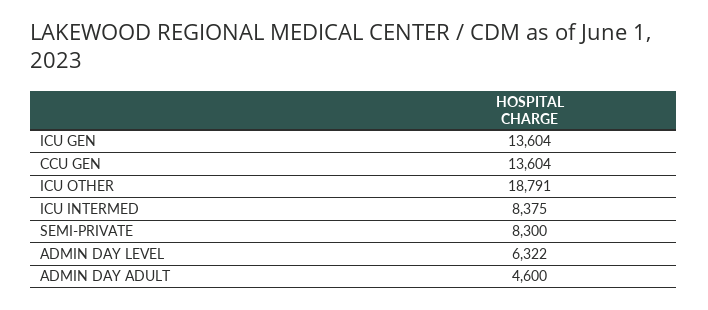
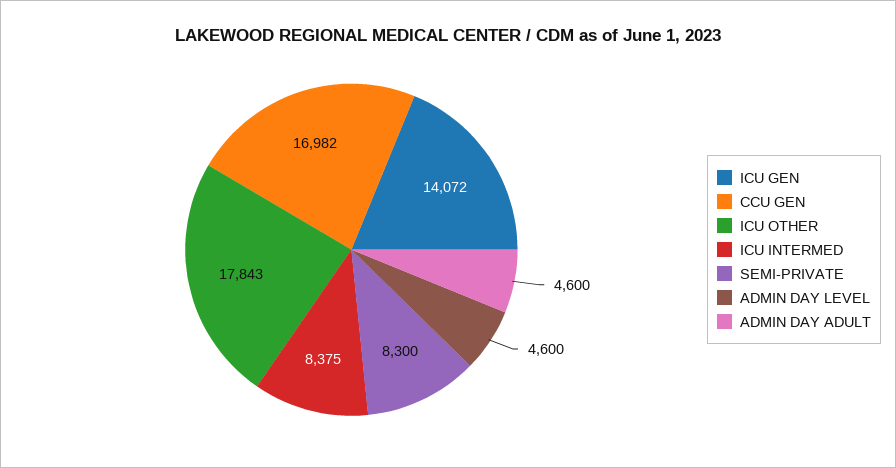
ICU GEN: 13604 -> 14072
CCU GEN: 13604 -> 16982
ICU OTHER: 18791 -> 17843
ADMIN DAY LEVEL: 6322 -> 4600

